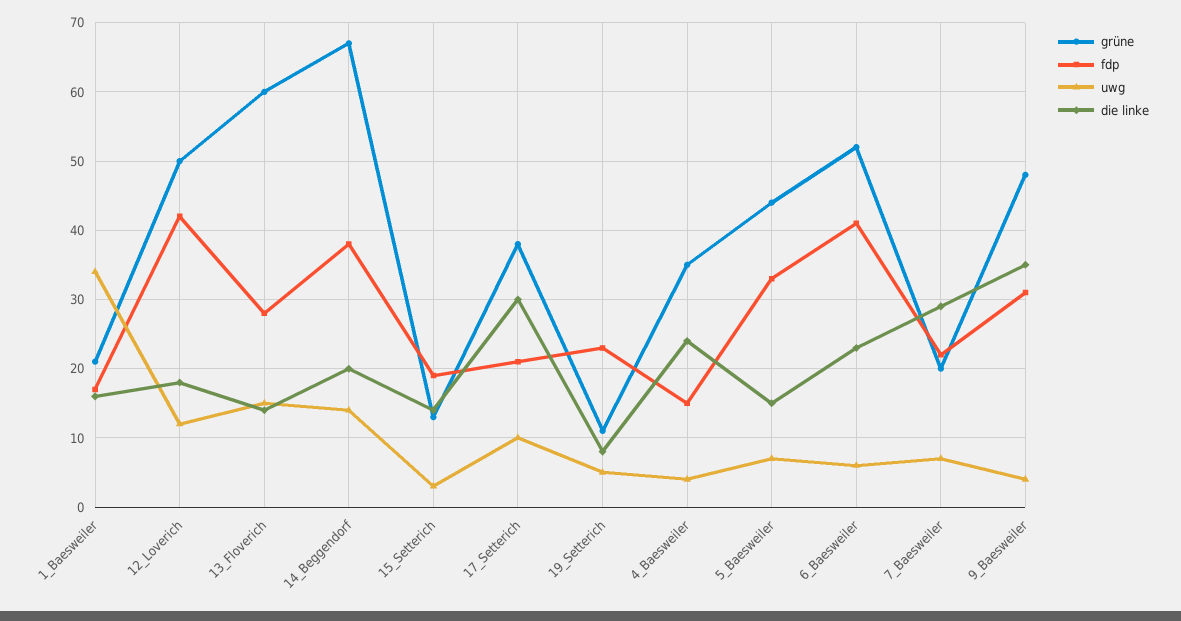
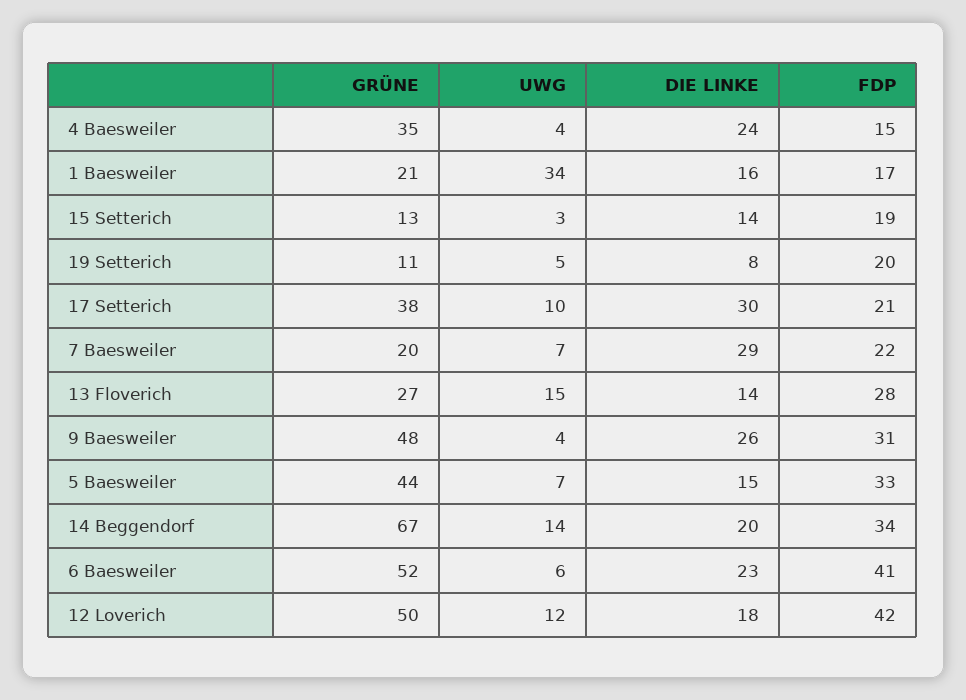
grüne, 13_Floverich: 60 -> 27
fdp, 14_Beggendorf: 38 -> 34
fdp, 19_Setterich: 23 -> 20
die linke, 9_Baesweiler: 35 -> 26

